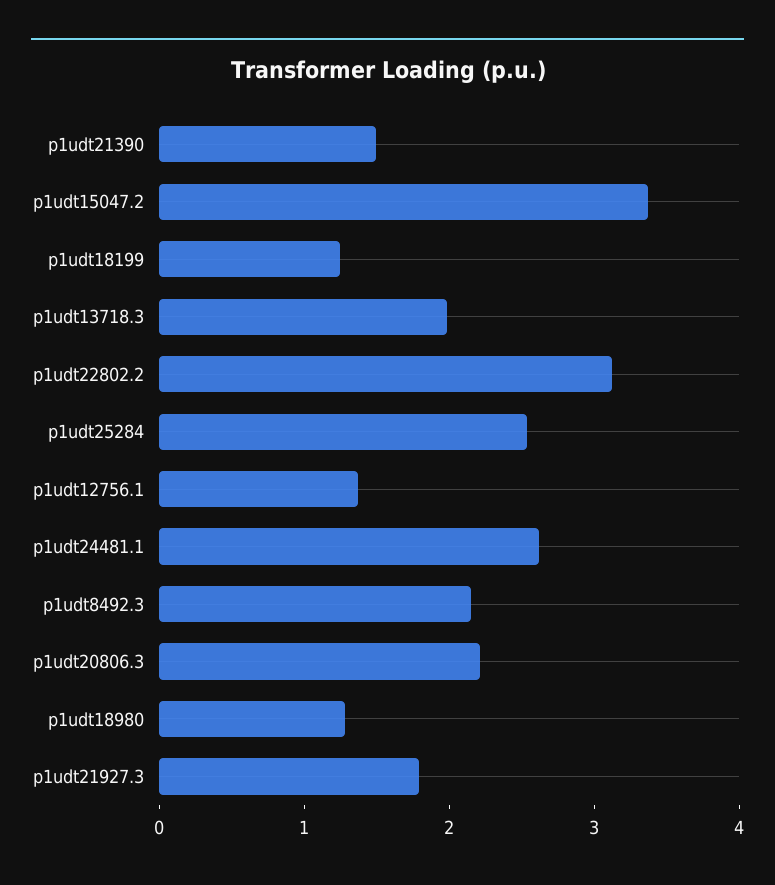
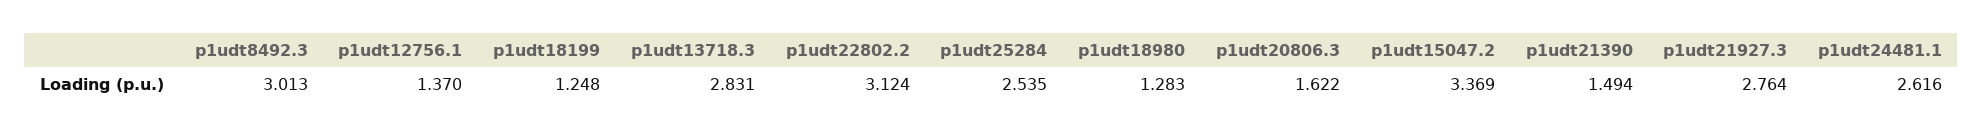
p1udt13718.3: 2 -> 2.831
p1udt8492.3: 2.2 -> 3.013
p1udt20806.3: 2.2 -> 1.622
p1udt21927.3: 1.8 -> 2.764

